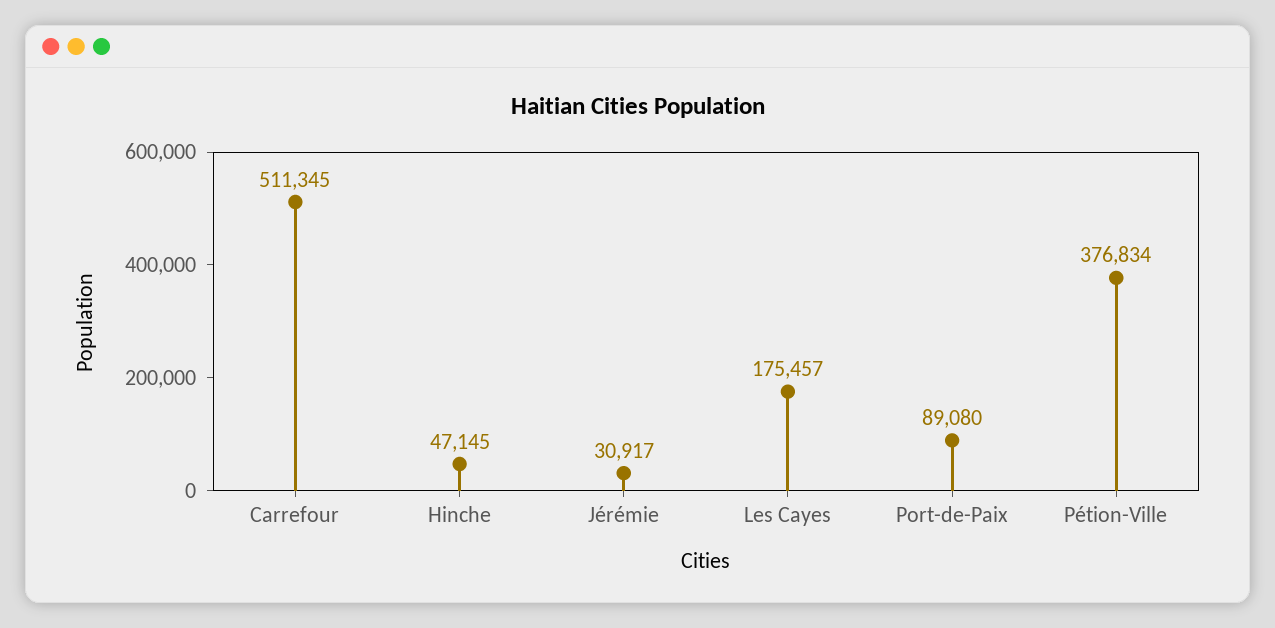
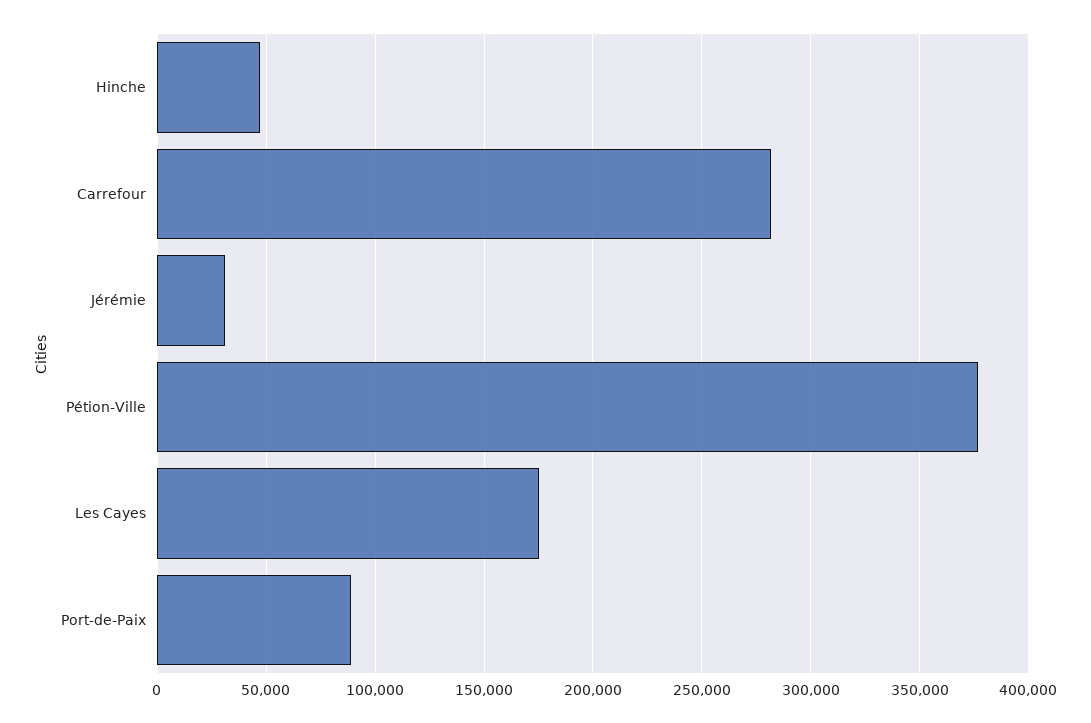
Carrefour: 511345 -> 280000

